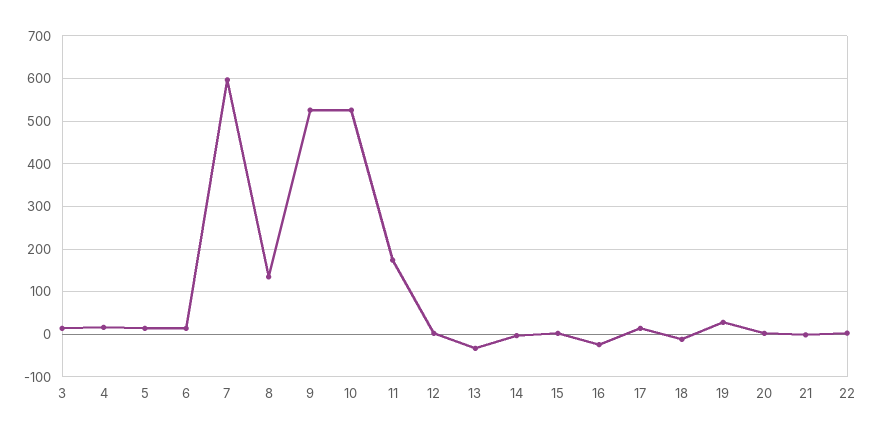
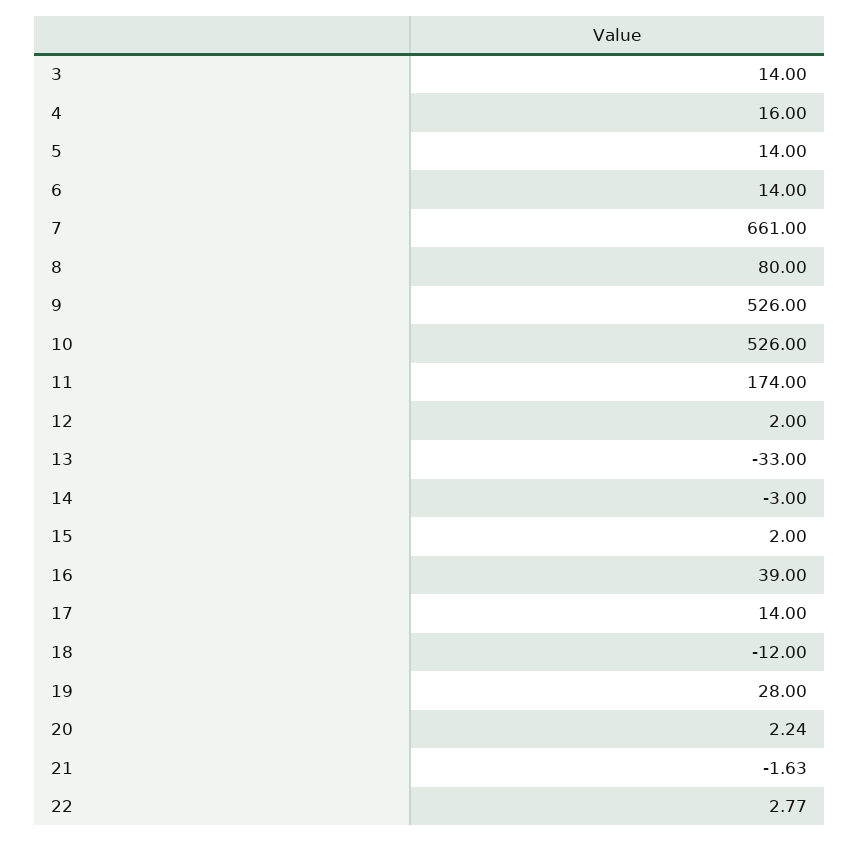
7: 600 -> 661
8: 140 -> 80
16: -20 -> 39

